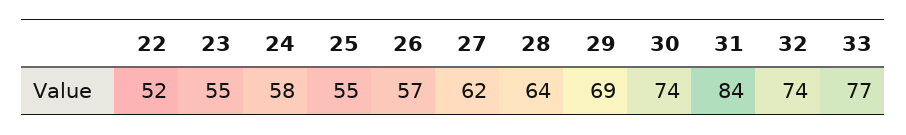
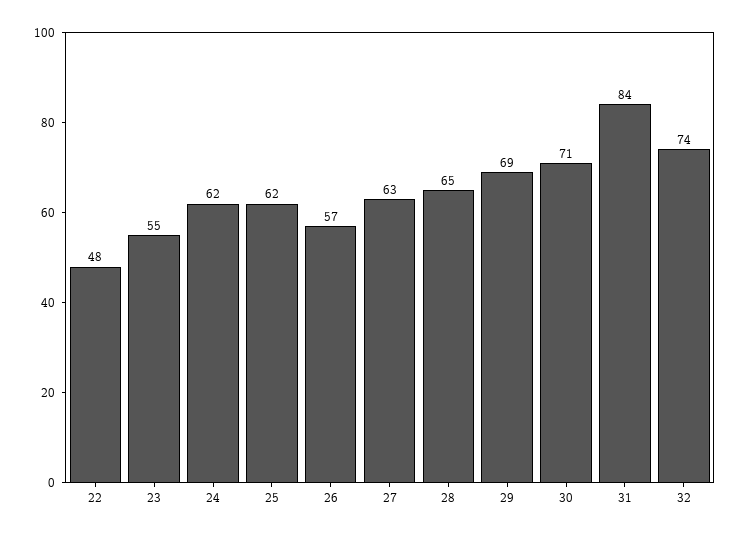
22: 52 -> 48
24: 58 -> 62
25: 55 -> 62
27: 62 -> 63
28: 64 -> 65
30: 74 -> 71
33: 77 -> none

